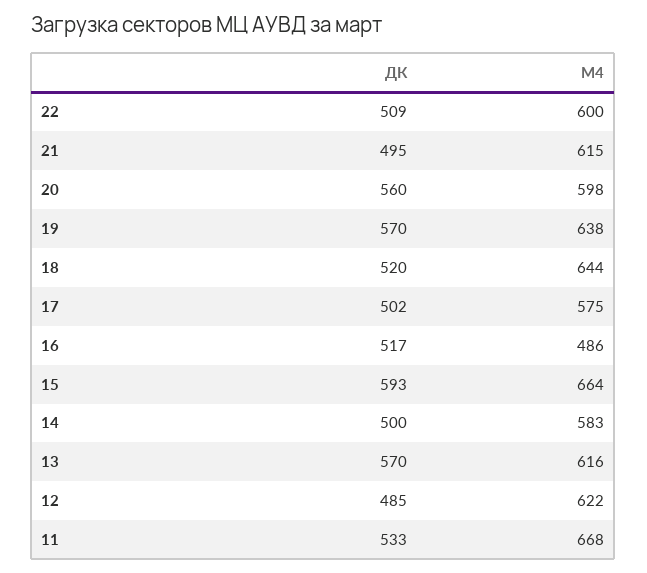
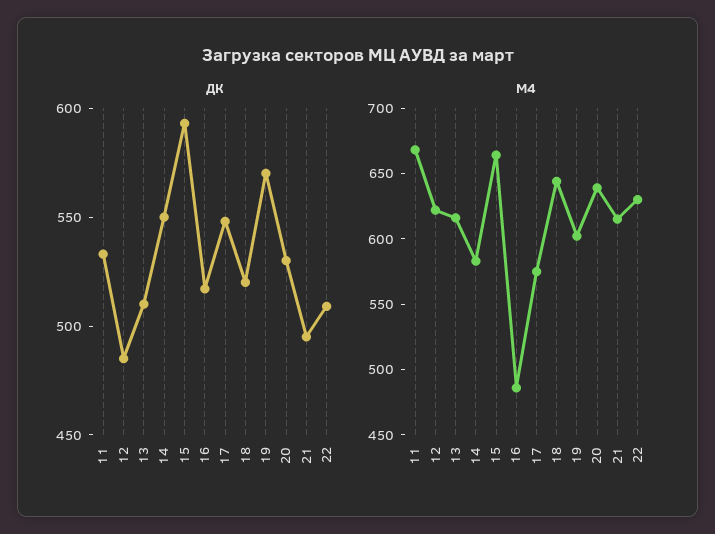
М4, 22: 600 -> 630
ДК, 20: 560 -> 530
М4, 20: 598 -> 640
М4, 19: 638 -> 600
ДК, 17: 502 -> 550
ДК, 14: 500 -> 550
ДК, 13: 570 -> 510

